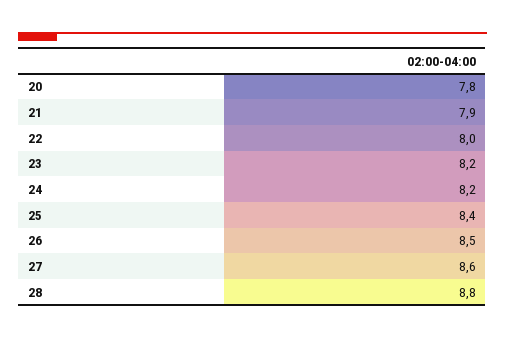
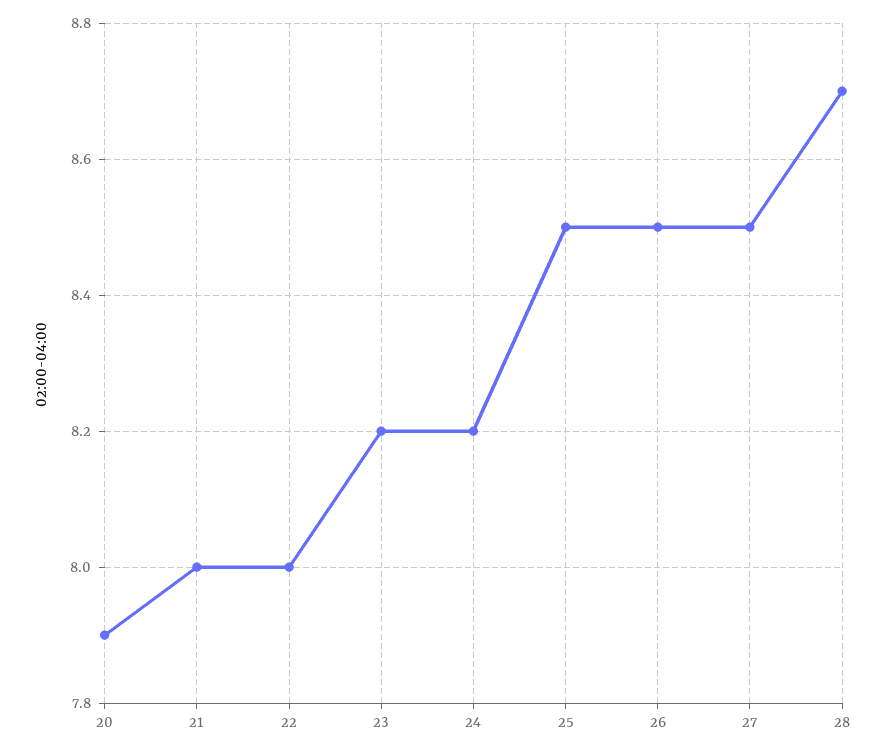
20: 7.8 -> 7.9
21: 7.9 -> 8
25: 8.4 -> 8.5
27: 8.6 -> 8.5
28: 8.8 -> 8.7

